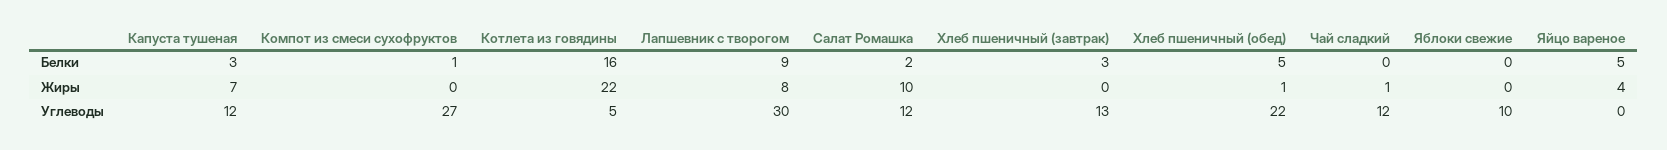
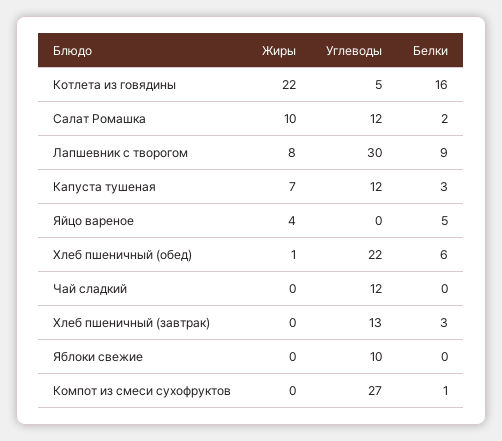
Хлеб пшеничный (обед), Белки: 5 -> 6
Чай сладкий, Жиры: 1 -> 0

